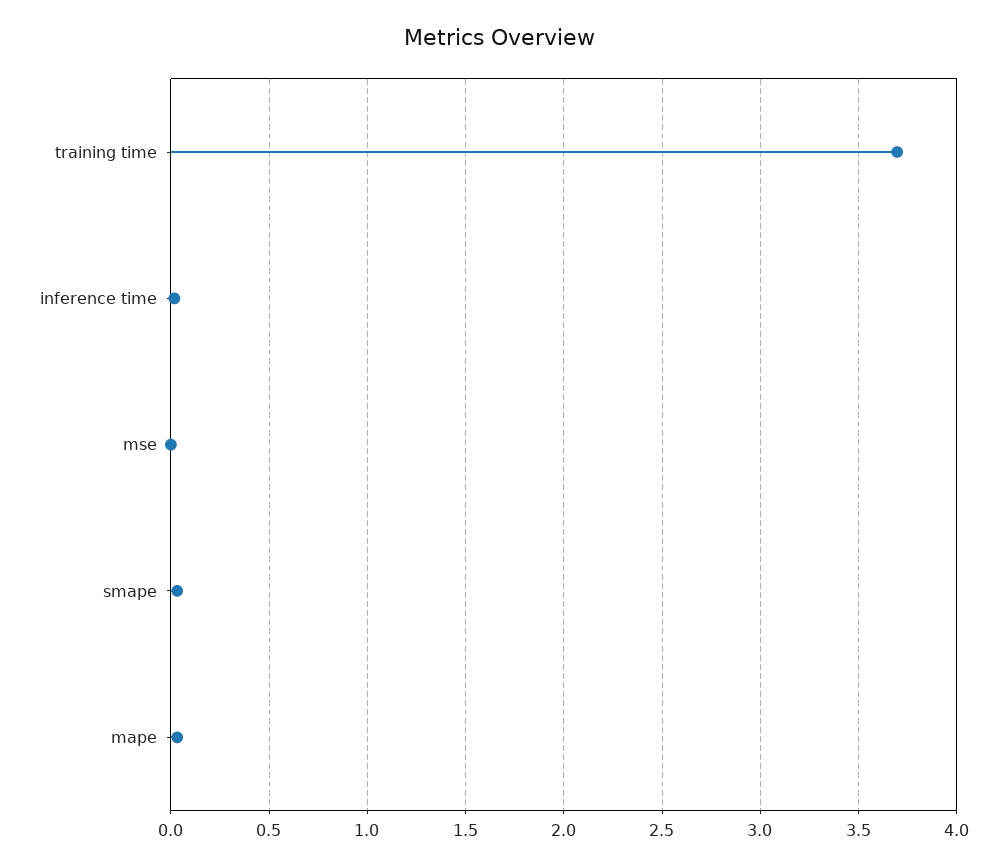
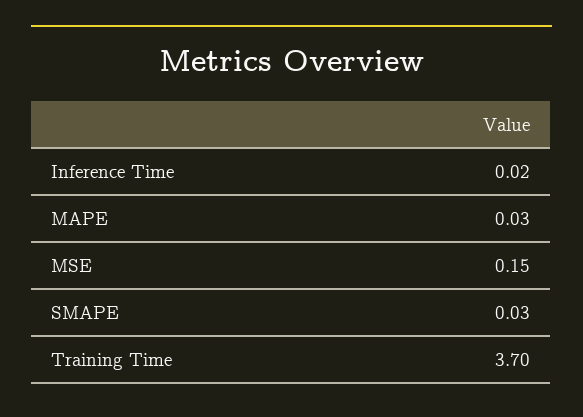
mse: 0 -> 0.15

